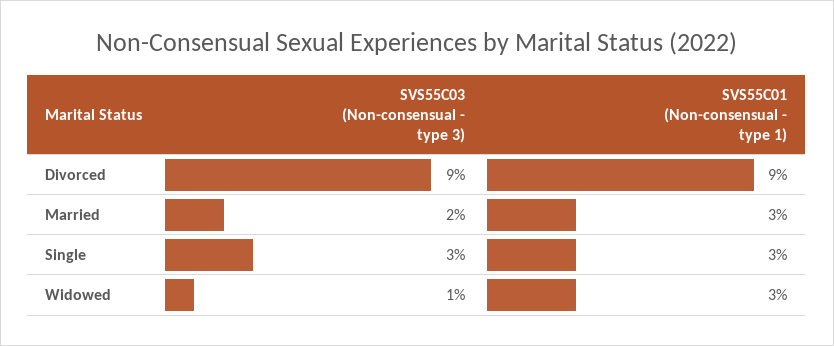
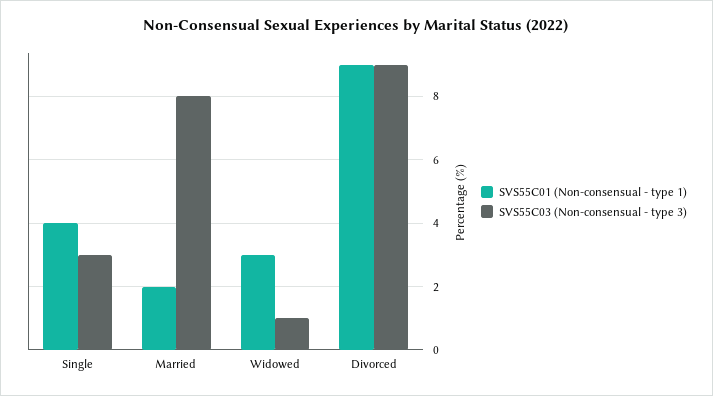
SVS55C03 (Non-consensual - type 3), Married: 2 -> 8
SVS55C01 (Non-consensual - type 1), Married: 3 -> 2
SVS55C01 (Non-consensual - type 1), Single: 3 -> 4

